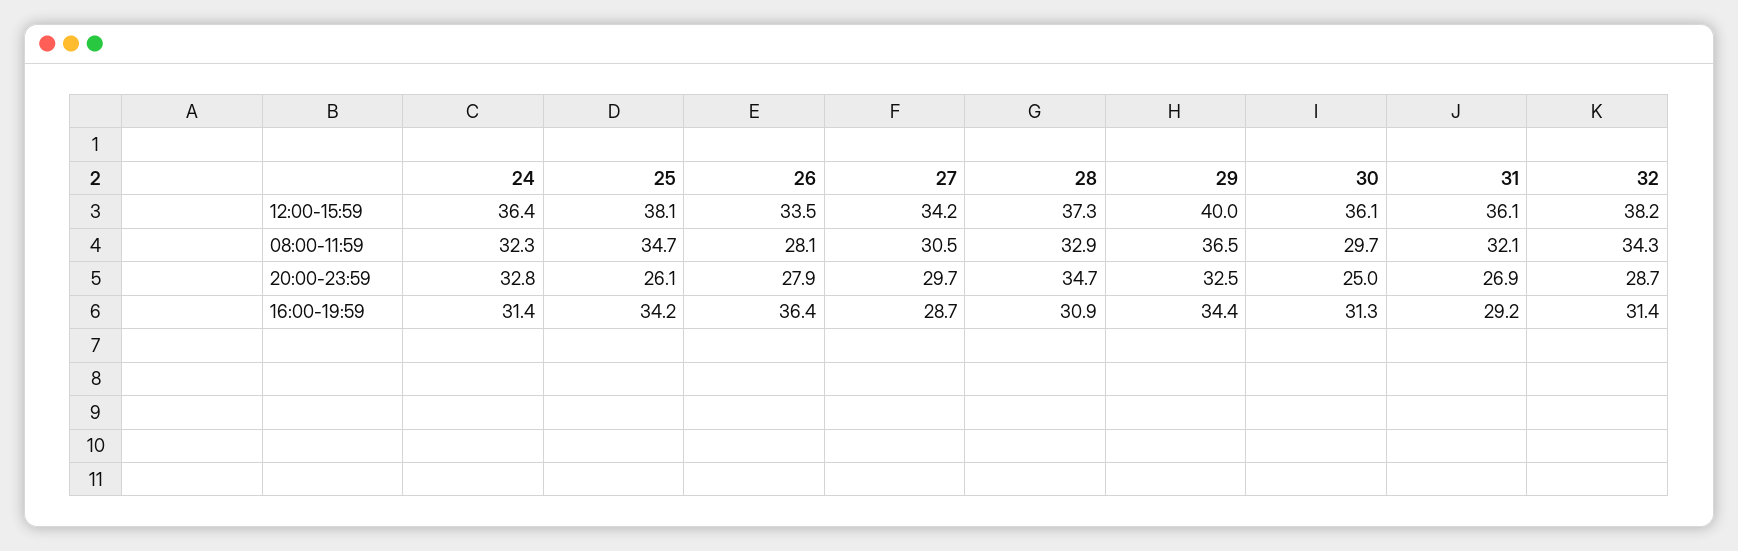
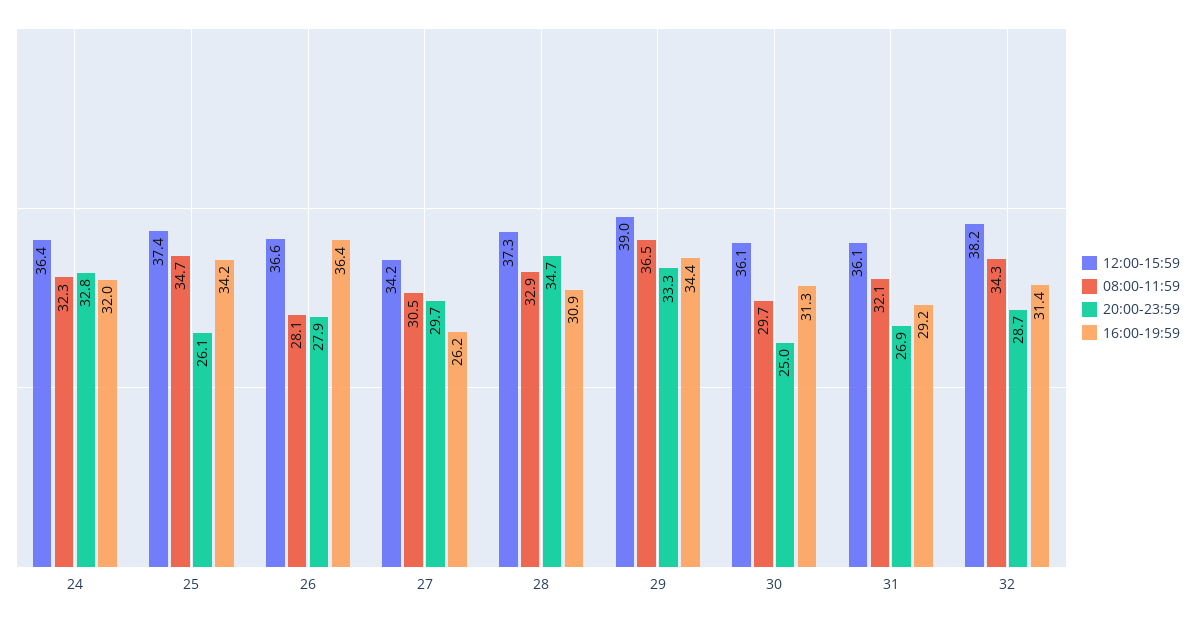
12:00-15:59, 25: 38.1 -> 37.4
12:00-15:59, 26: 33.5 -> 36.6
12:00-15:59, 29: 40 -> 39
20:00-23:59, 29: 32.5 -> 33.3
16:00-19:59, 24: 31.4 -> 32
16:00-19:59, 27: 28.7 -> 26.2

